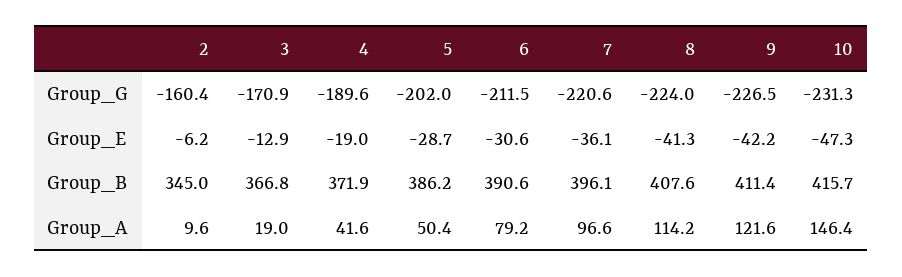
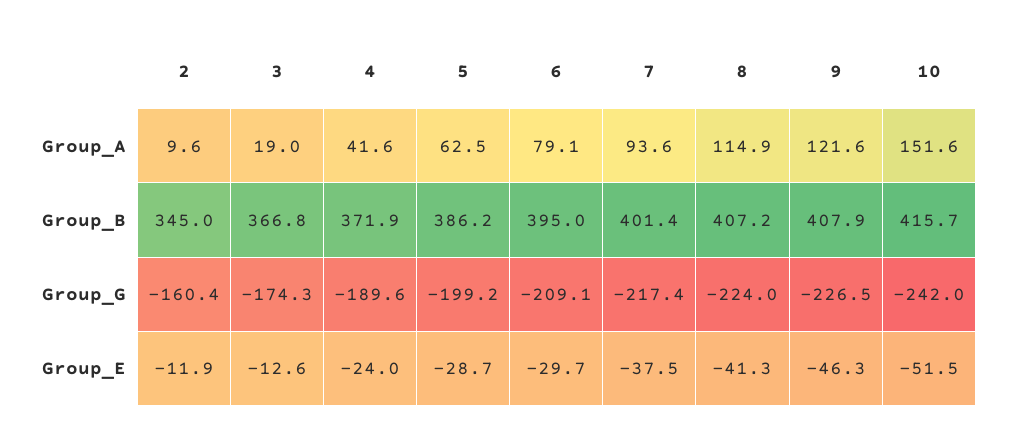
3, Group_G: -170.9 -> -174.3
5, Group_G: -202 -> -199.2
6, Group_G: -211.5 -> -209.1
7, Group_G: -220.6 -> -217.4
10, Group_G: -231.3 -> -242
2, Group_E: -6.2 -> -11.9
3, Group_E: -12.9 -> -12.6
4, Group_E: -19 -> -24
6, Group_E: -30.6 -> -29.7
7, Group_E: -36.1 -> -37.5
9, Group_E: -42.2 -> -46.3
10, Group_E: -47.3 -> -51.5
6, Group_B: 390.6 -> 395
7, Group_B: 396.1 -> 401.4
8, Group_B: 407.6 -> 407.2
9, Group_B: 411.4 -> 407.9
5, Group_A: 50.4 -> 62.5
6, Group_A: 79.2 -> 79.1
7, Group_A: 96.6 -> 93.6
8, Group_A: 114.2 -> 114.9
10, Group_A: 146.4 -> 151.6

